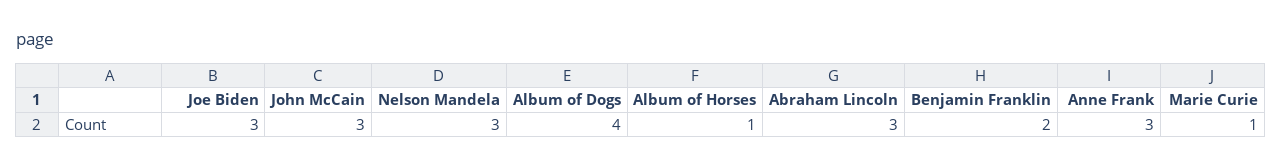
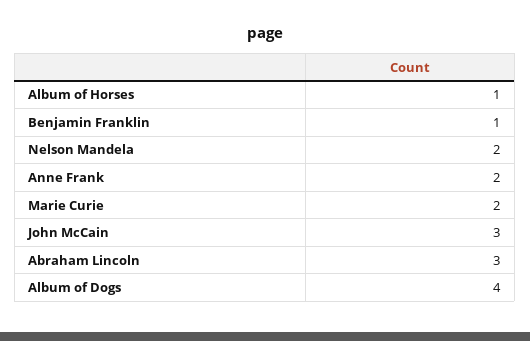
Joe Biden: 3 -> none
Nelson Mandela: 3 -> 2
Benjamin Franklin: 2 -> 1
Anne Frank: 3 -> 2
Marie Curie: 1 -> 2

